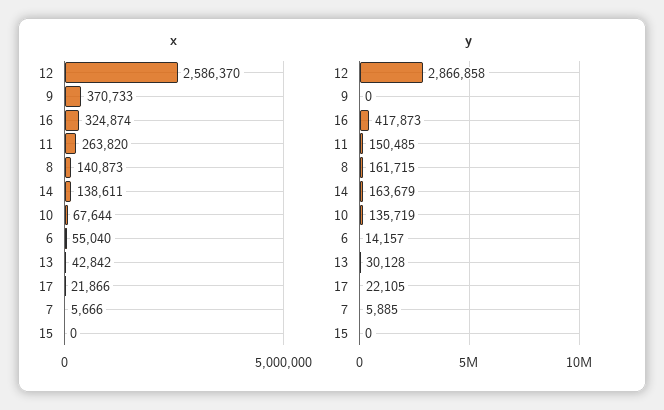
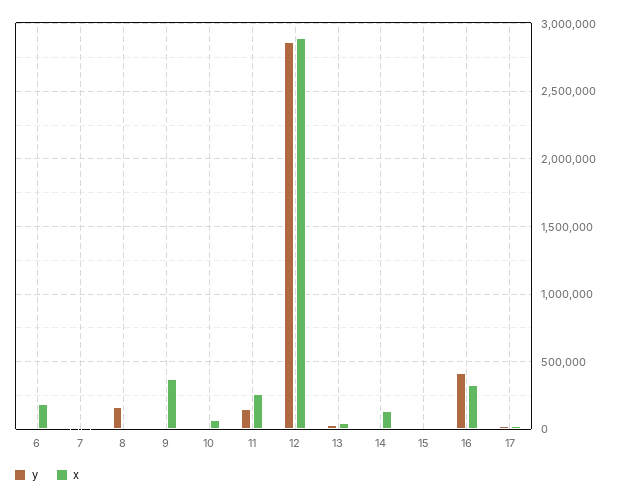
x, 12: 2586370 -> 2900000
x, 8: 140873 -> 0
x, 6: 55040 -> 200000
y, 14: 163679 -> 0
y, 10: 135719 -> 0

